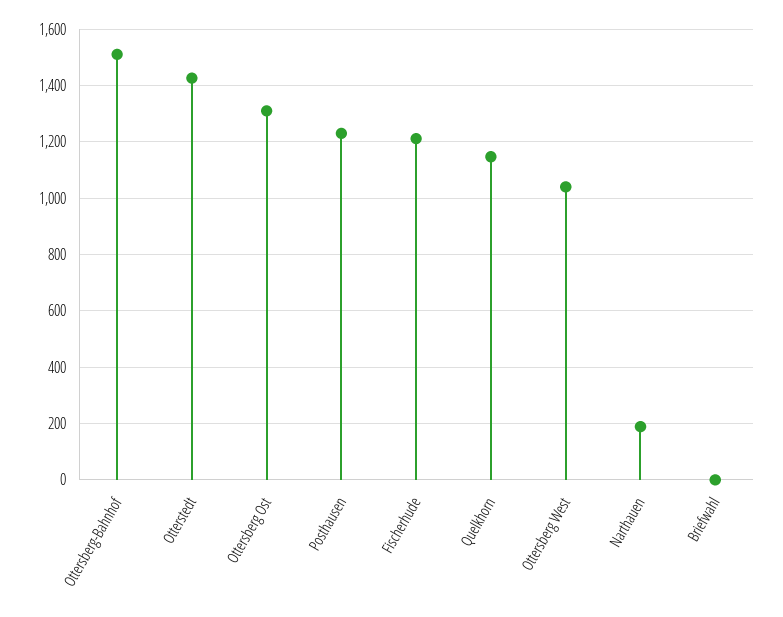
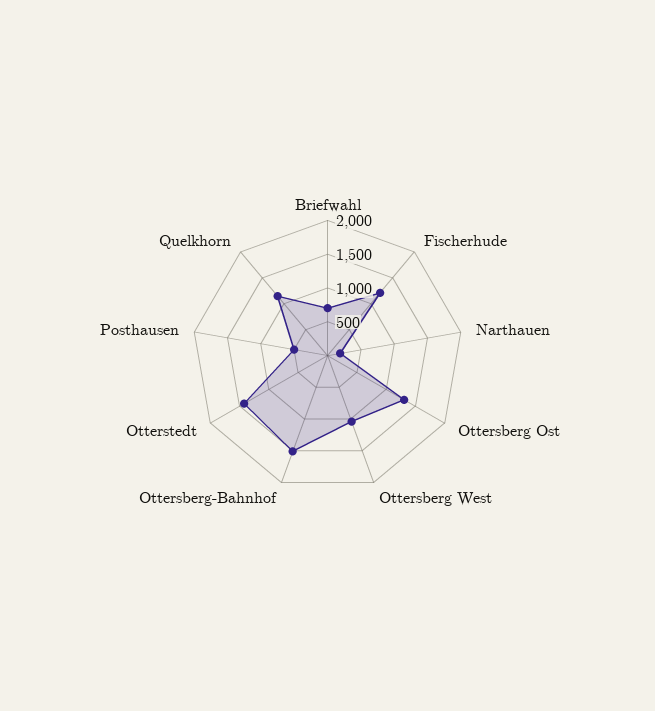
Posthausen: 1225 -> 500
Briefwahl: 0 -> 750

